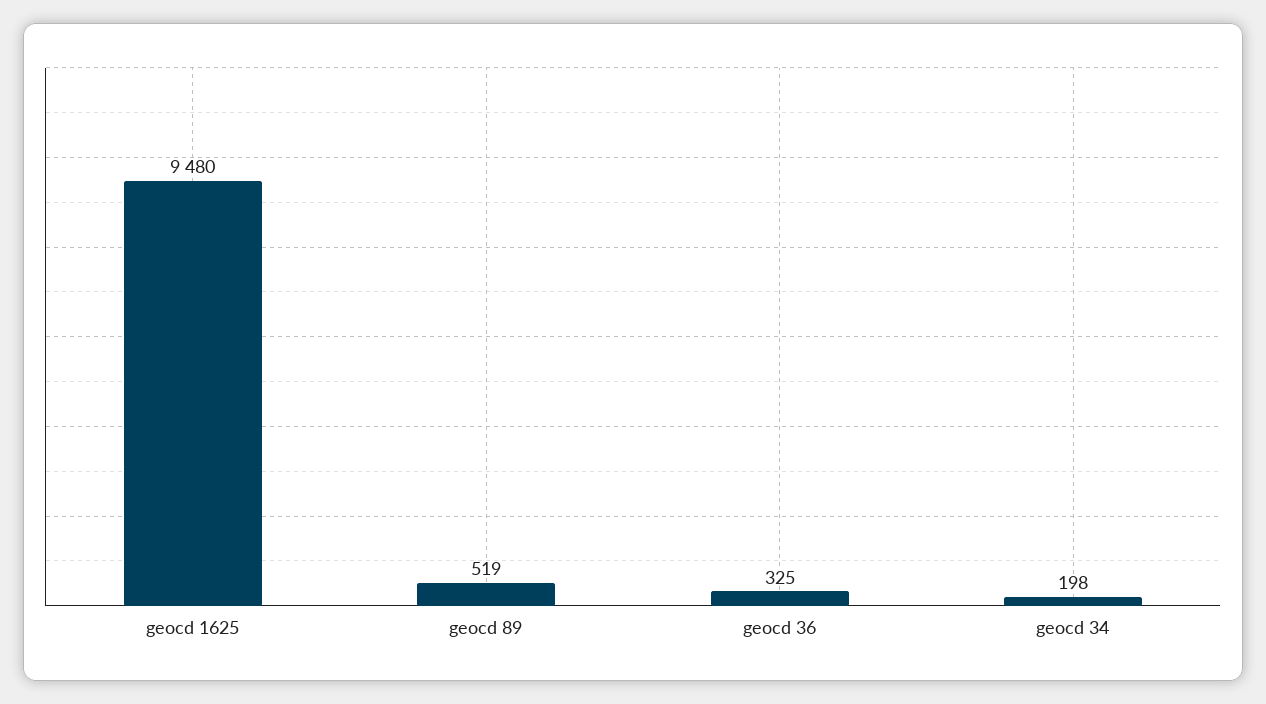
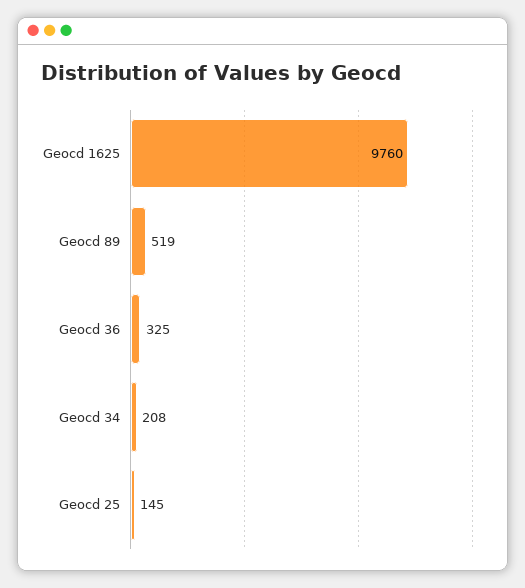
geocd 1625: 9480 -> 9760
geocd 34: 198 -> 208
Geocd 25: none -> 145

